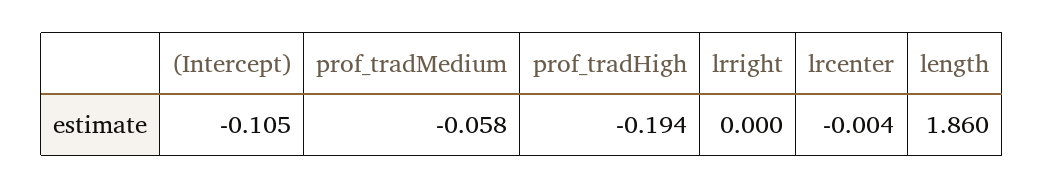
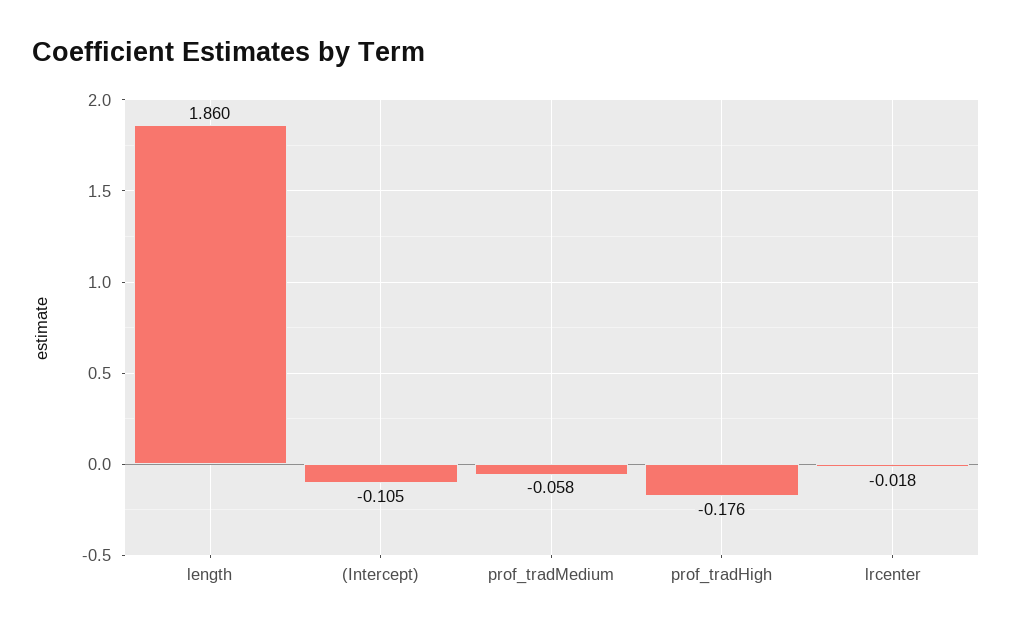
prof_tradHigh: -0.194 -> -0.176
lrright: 0 -> none
lrcenter: -0.004 -> -0.018

